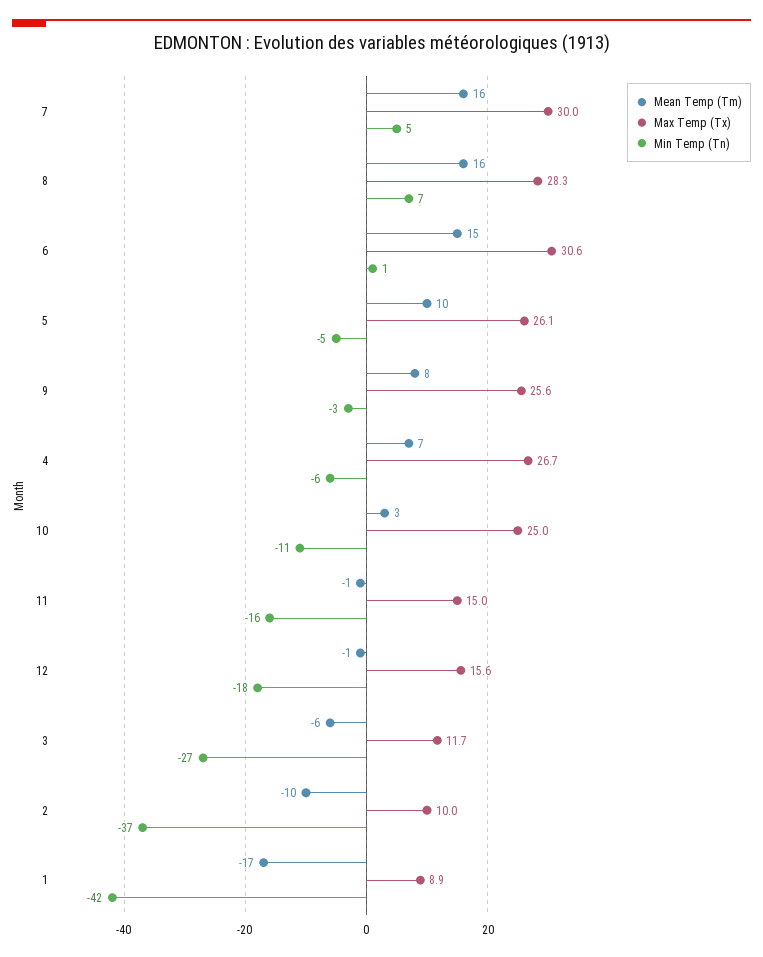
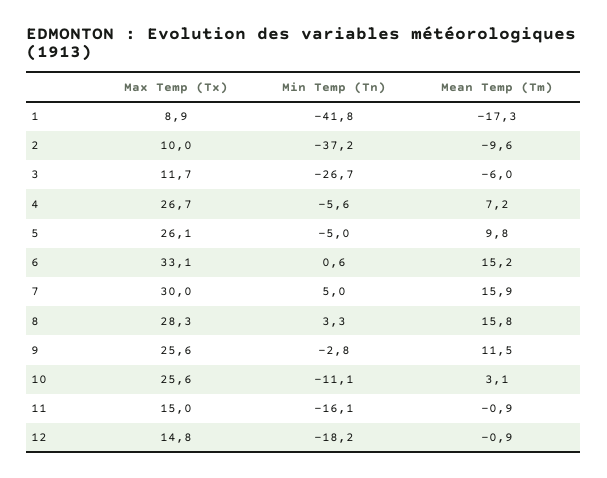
Min Temp (Tn), 8: 7 -> 3.3
Max Temp (Tx), 6: 30.6 -> 33.1
Mean Temp (Tm), 9: 8 -> 11.5
Max Temp (Tx), 10: 25 -> 25.6
Max Temp (Tx), 12: 15.6 -> 14.8

